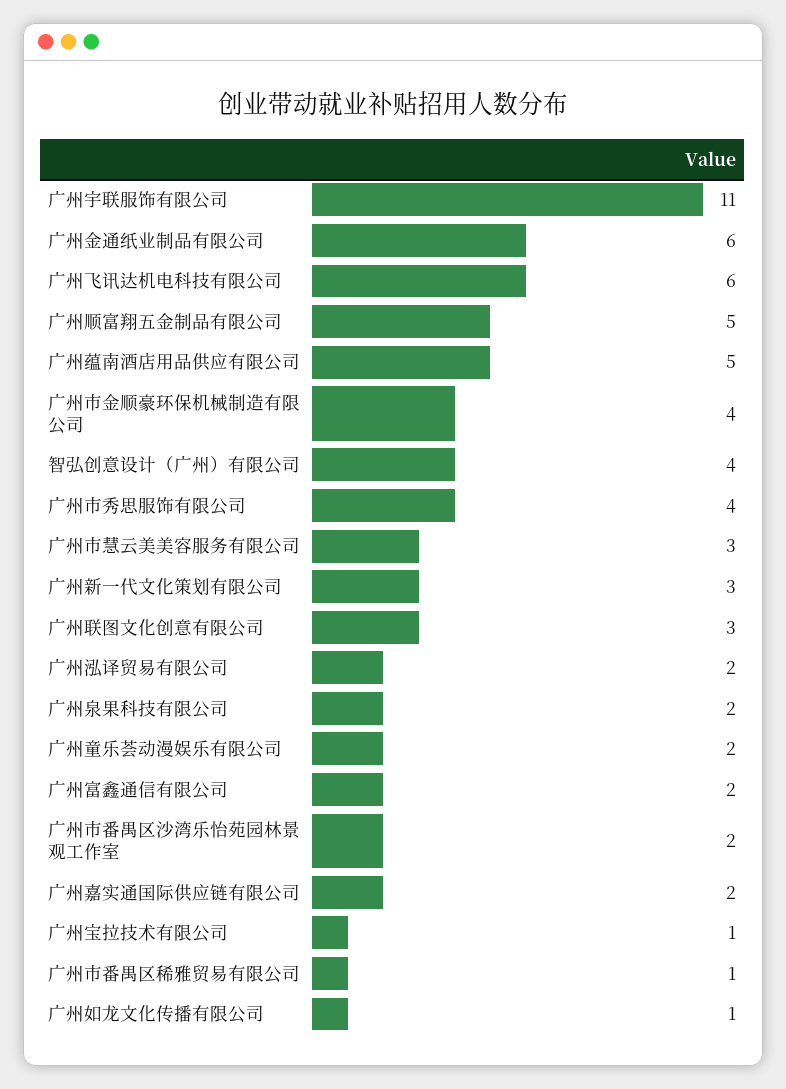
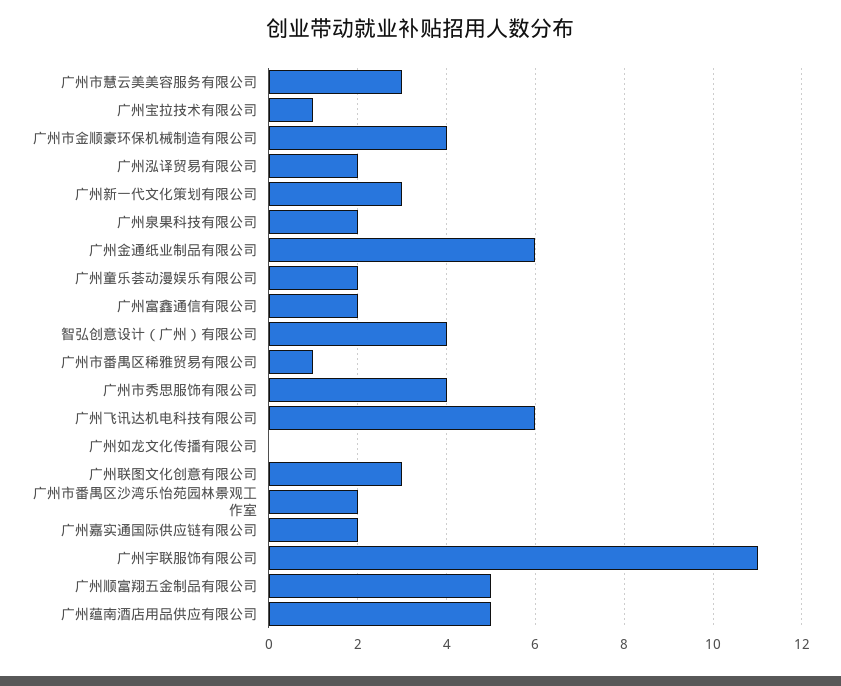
广州如龙文化传播有限公司: 1 -> 0

